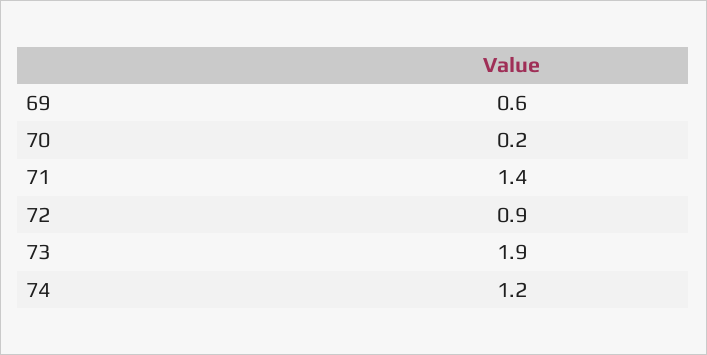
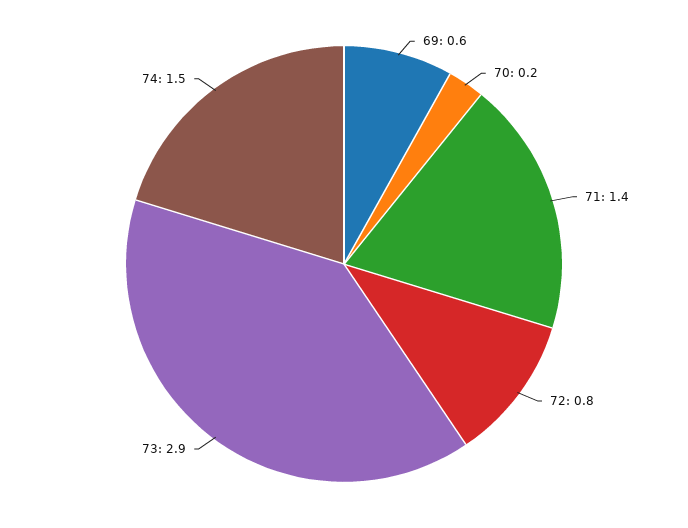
72: 0.9 -> 0.8
73: 1.9 -> 2.9
74: 1.2 -> 1.5

